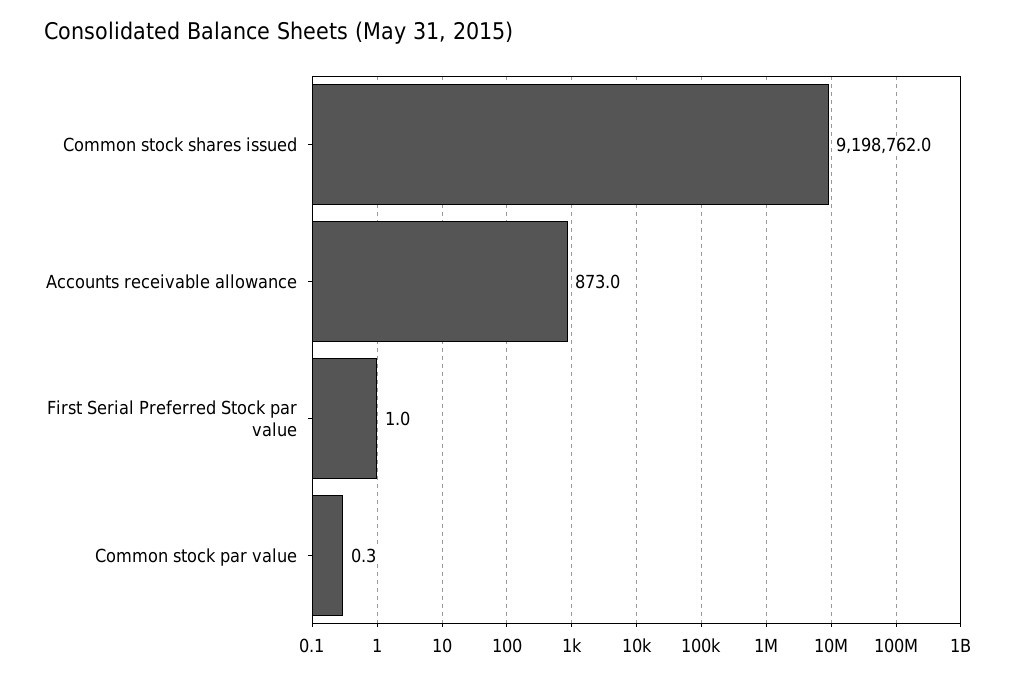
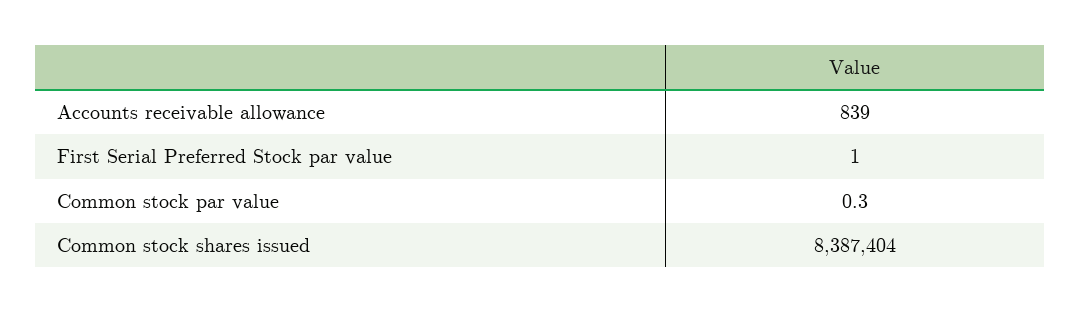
Common stock shares issued: 9198762 -> 8387404
Accounts receivable allowance: 873 -> 839

